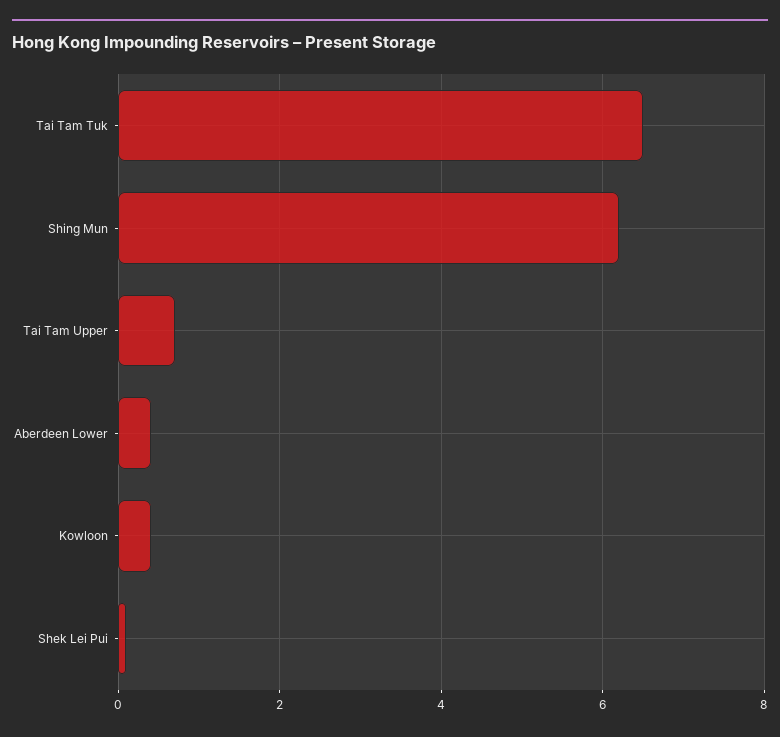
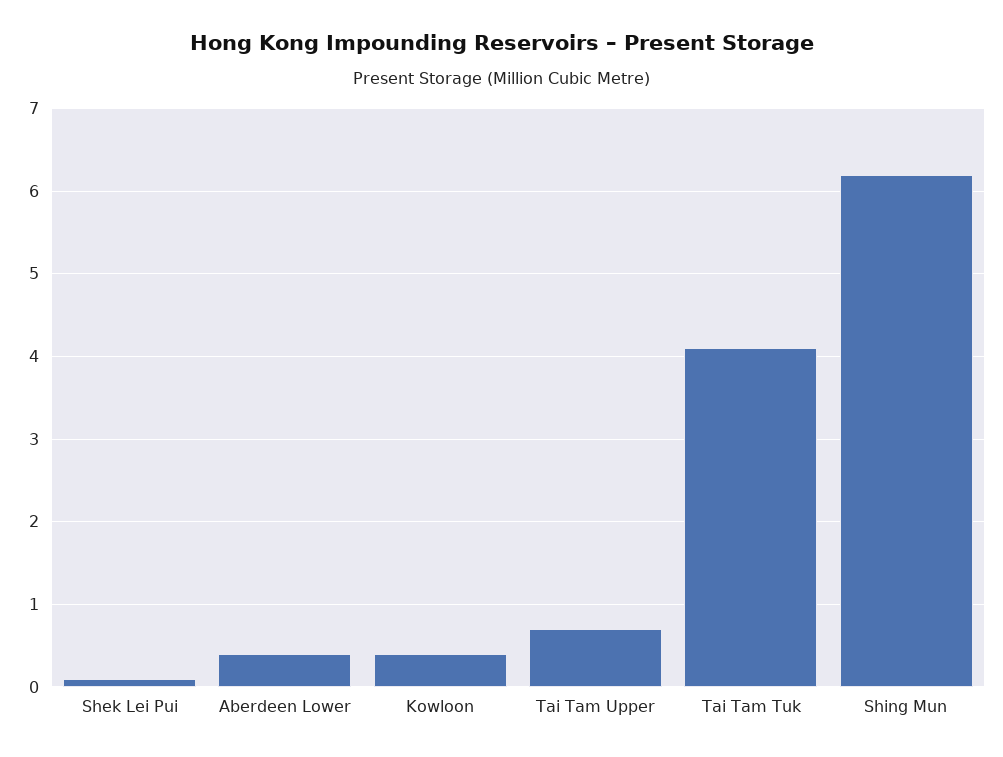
Tai Tam Tuk: 6.5 -> 4.1

